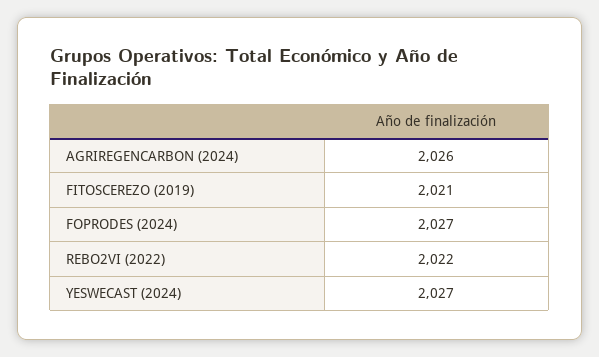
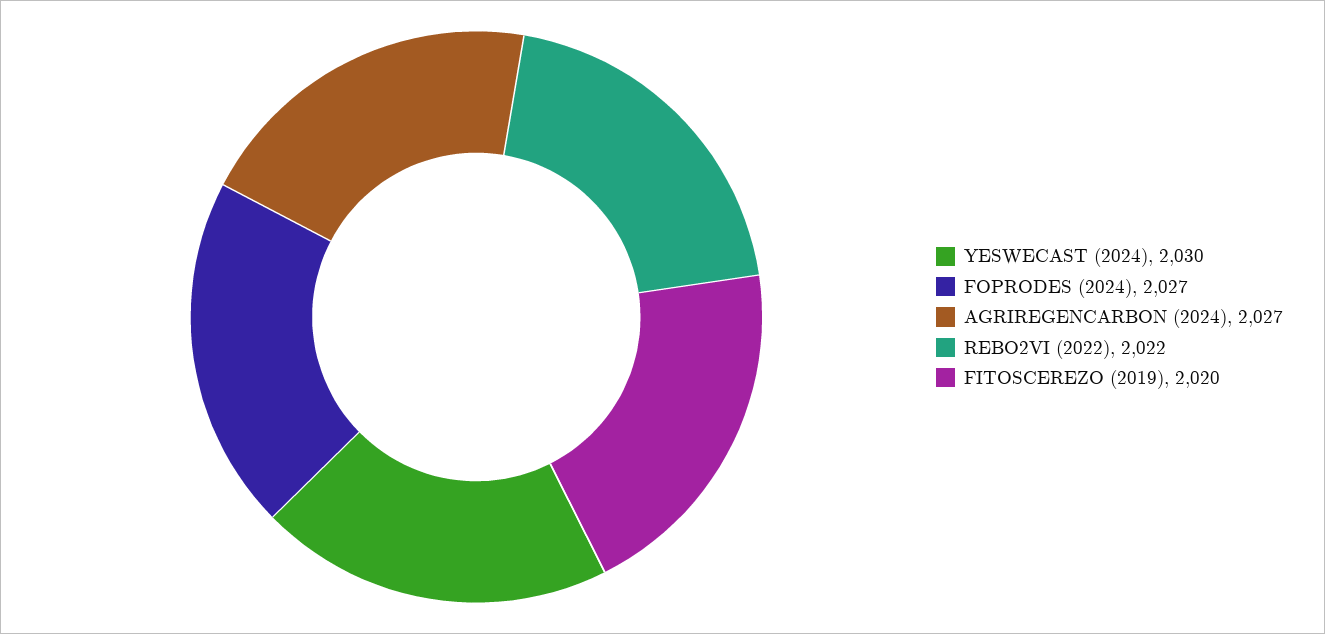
AGRIREGENCARBON (2024): 2026 -> 2027
FITOSCEREZO (2019): 2021 -> 2020
YESWECAST (2024): 2027 -> 2030

